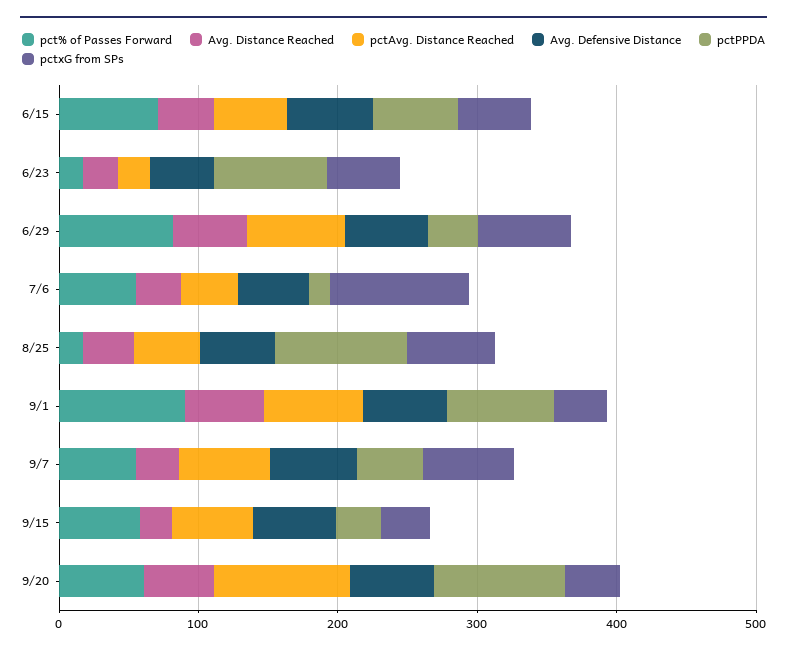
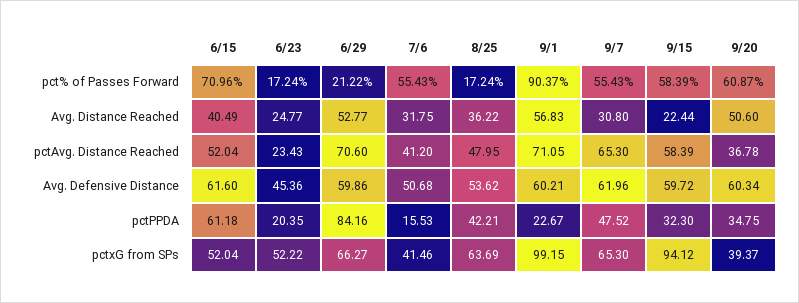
pctPPDA, 6/23: 80 -> 20.35
pct% of Passes Forward, 6/29: 80 -> 21.22
pctPPDA, 6/29: 40 -> 84.16
pctxG from SPs, 7/6: 100 -> 41.46
pctPPDA, 8/25: 100 -> 42.21
pctPPDA, 9/1: 80 -> 22.67
pctxG from SPs, 9/1: 40 -> 99.15
pctxG from SPs, 9/15: 40 -> 94.12
pctAvg. Distance Reached, 9/20: 100 -> 36.78
pctPPDA, 9/20: 100 -> 34.75

